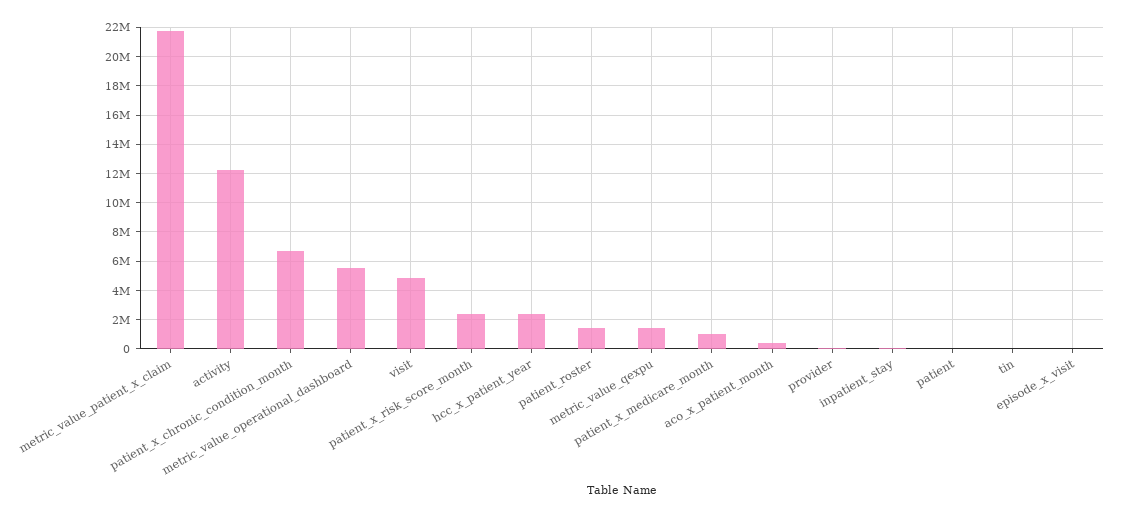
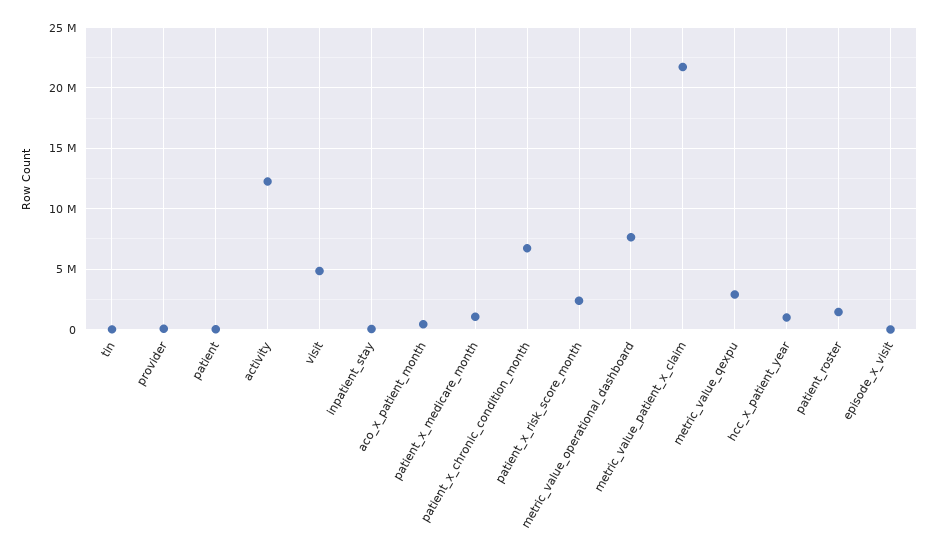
metric_value_operational_dashboard: 5500000 -> 7500000
hcc_x_patient_year: 2500000 -> 1000000
metric_value_qexpu: 1500000 -> 3000000

